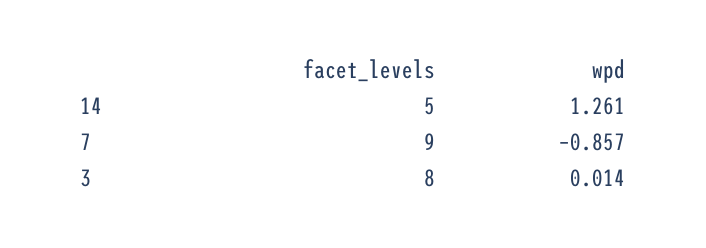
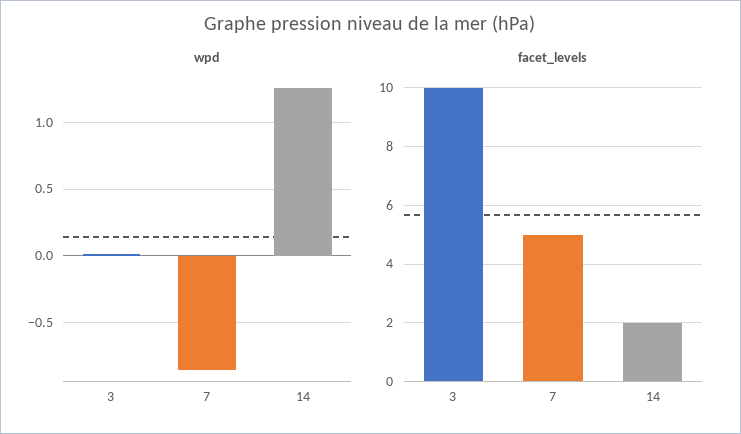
facet_levels, 14: 5 -> 2
facet_levels, 7: 9 -> 5
facet_levels, 3: 8 -> 10

